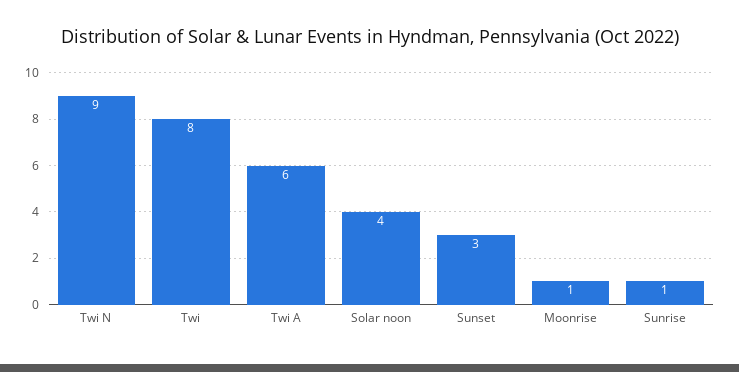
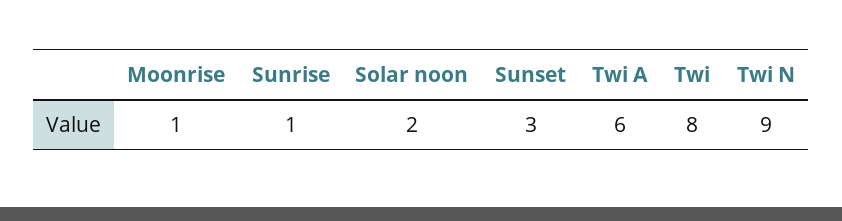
Solar noon: 4 -> 2

